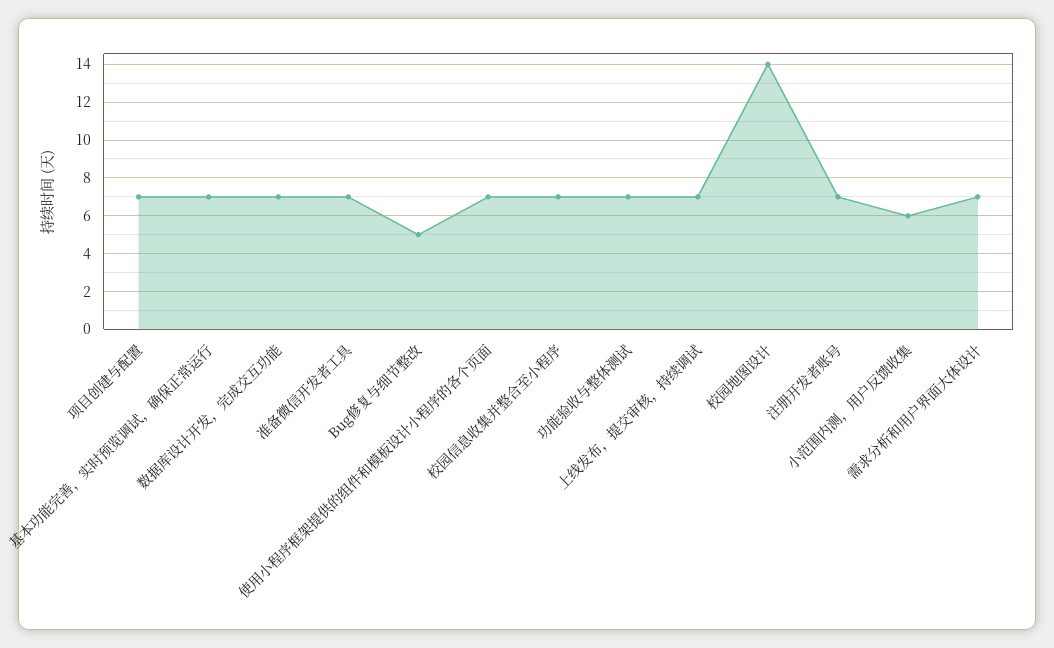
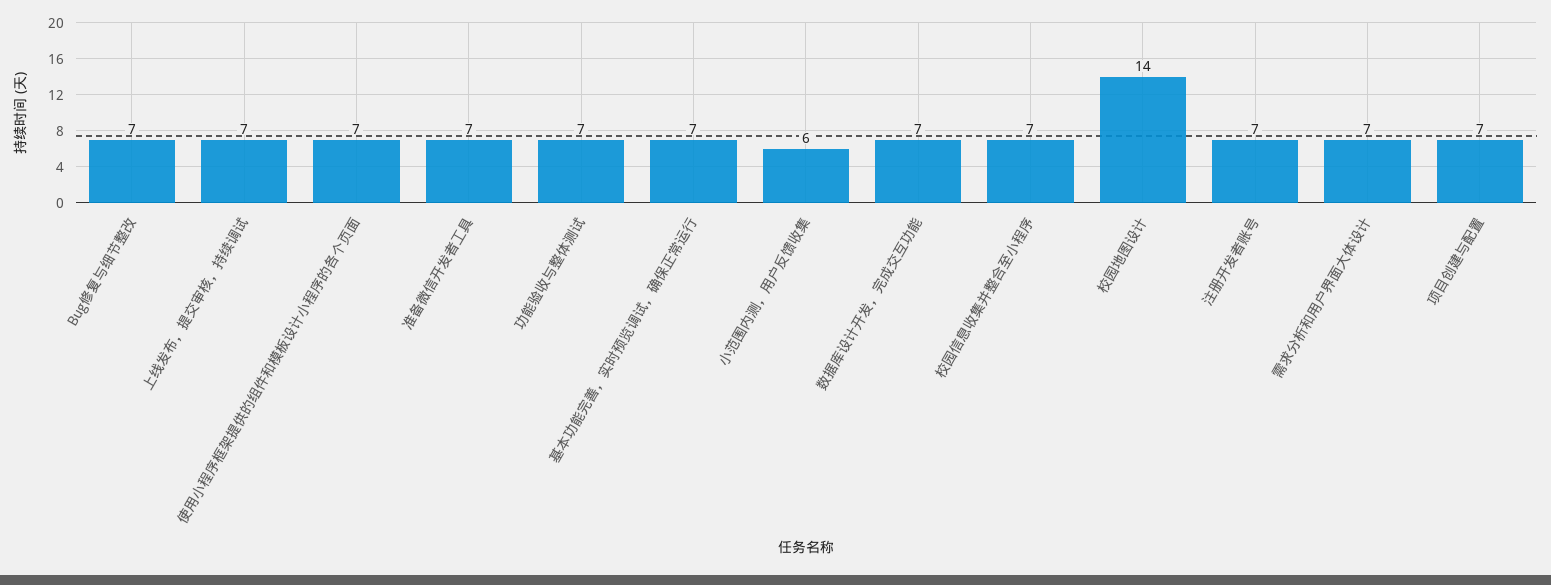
Bug修复与细节整改: 5 -> 7

